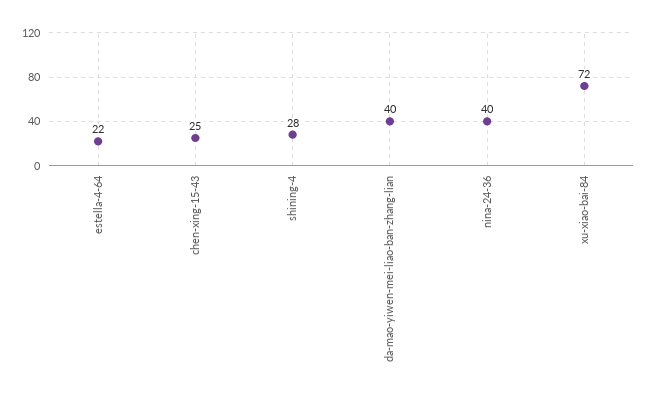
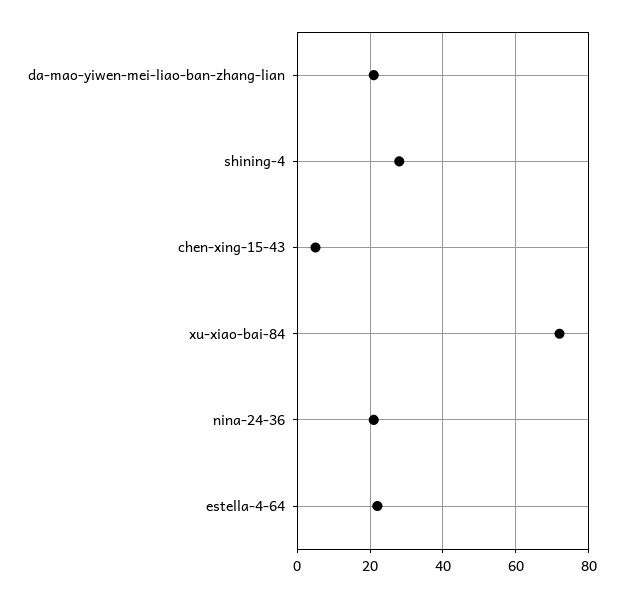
chen-xing-15-43: 25 -> 5
da-mao-yiwen-mei-liao-ban-zhang-lian: 40 -> 20
nina-24-36: 40 -> 20

